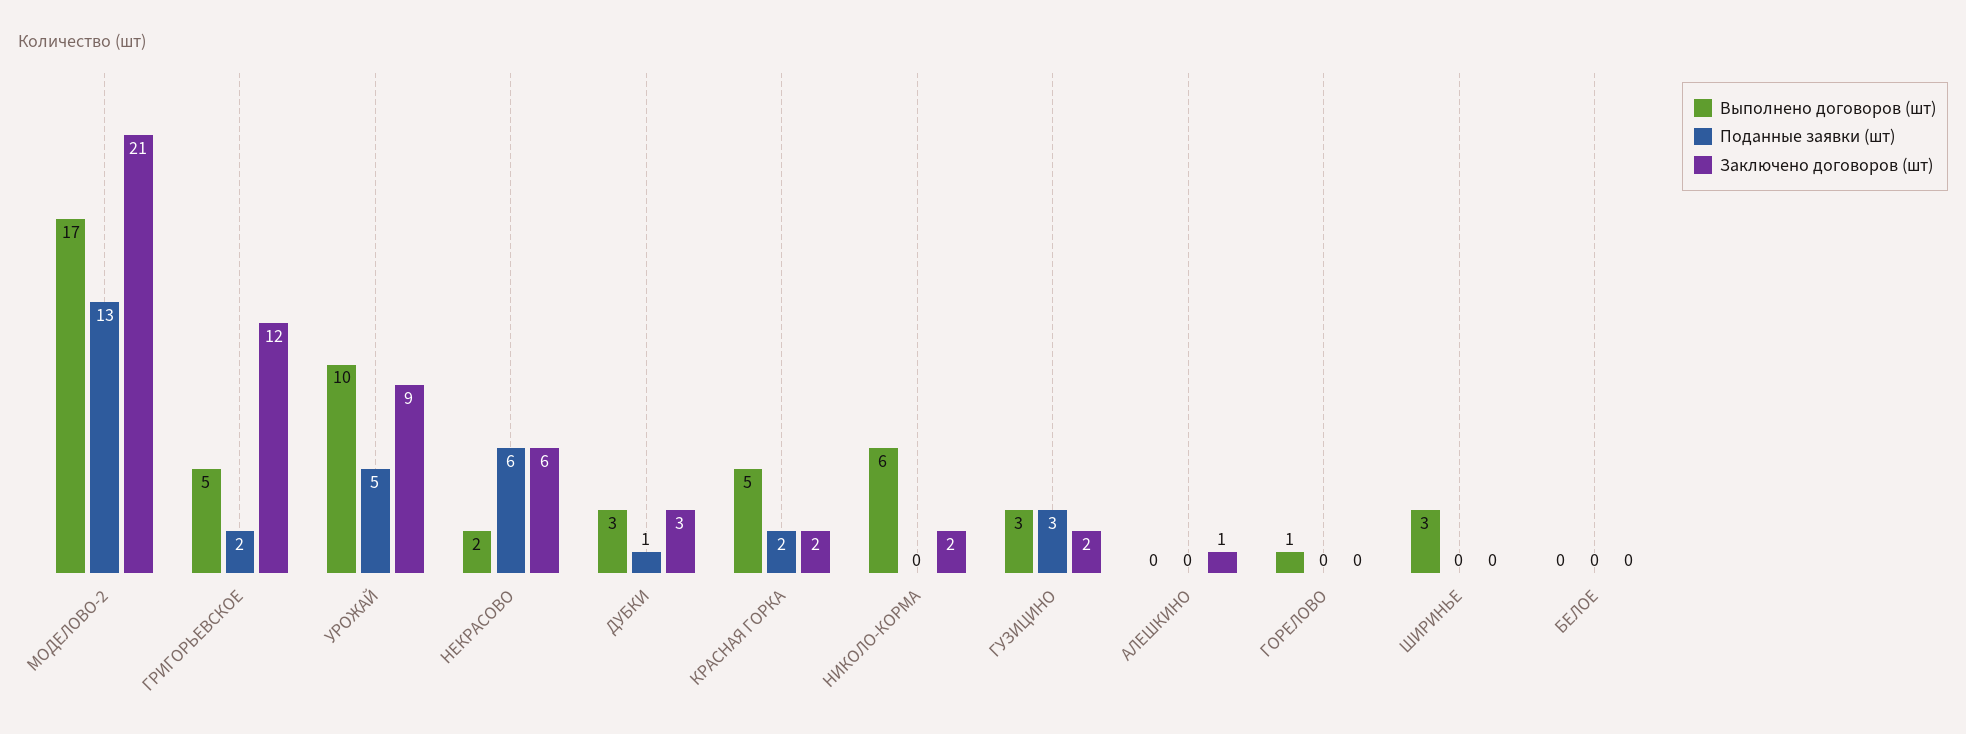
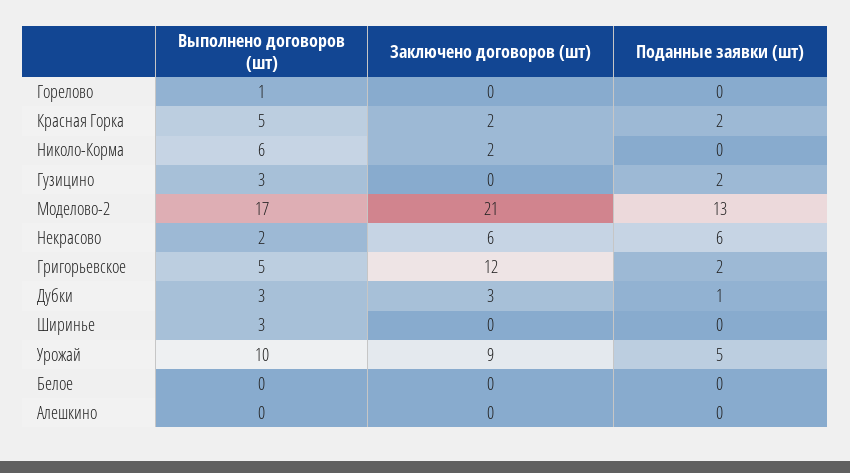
Поданные заявки (шт), ГУЗИЦИНО: 3 -> 2
Заключено договоров (шт), ГУЗИЦИНО: 2 -> 0
Заключено договоров (шт), АЛЕШКИНО: 1 -> 0

